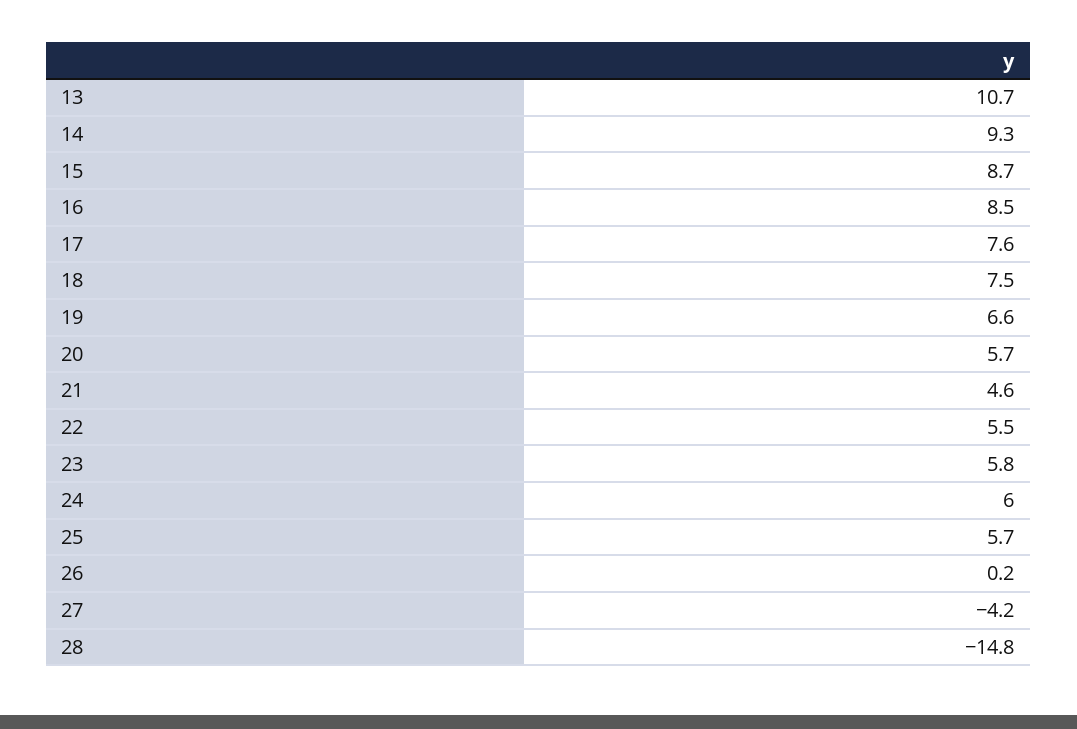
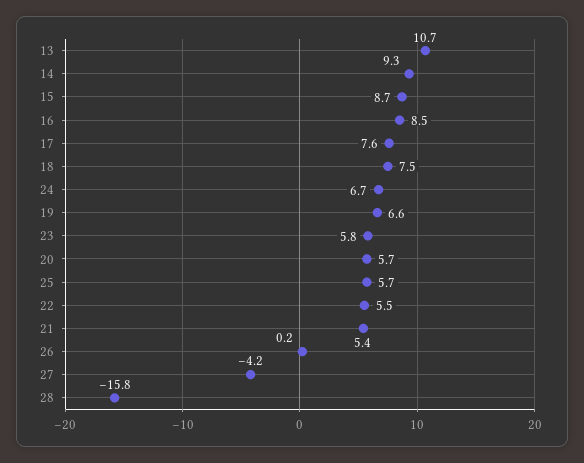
21: 4.6 -> 5.4
24: 6 -> 6.7
28: -14.8 -> -15.8

